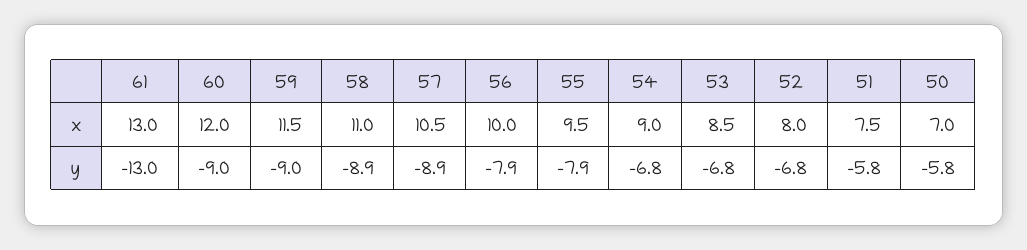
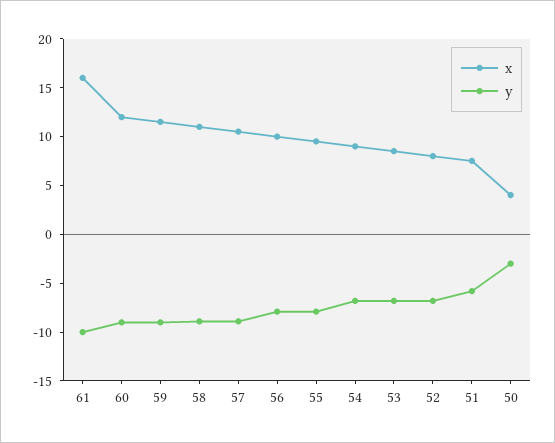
x, 61: 13 -> 16
x, 50: 7 -> 4
y, 61: -13 -> -10
y, 50: -5.8 -> -3

